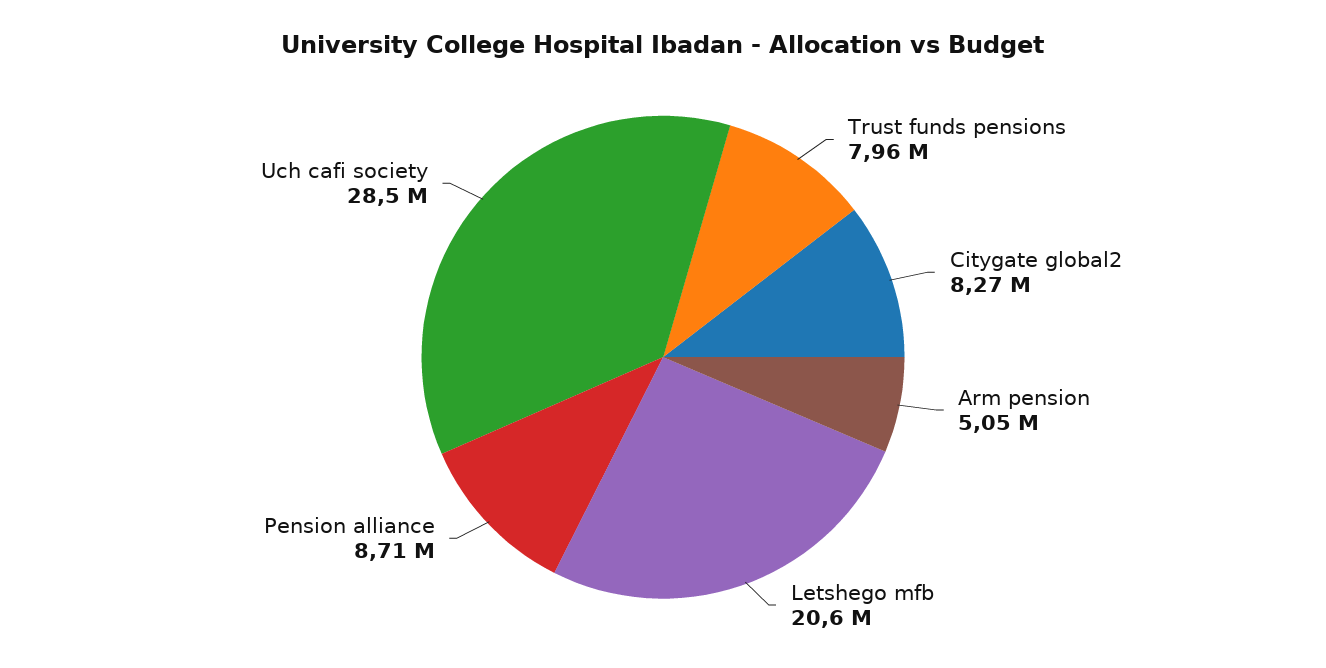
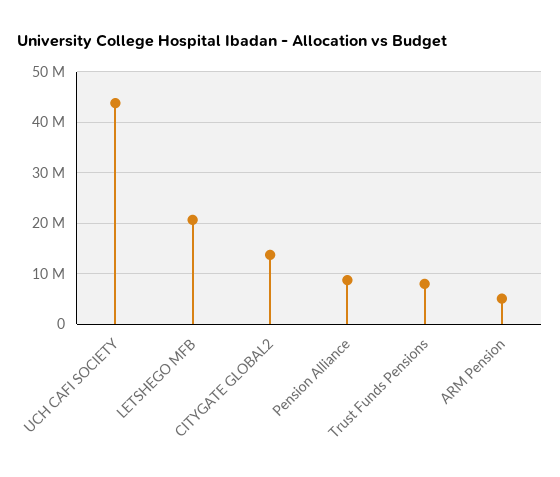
Citygate global2: 8270000 -> 14000000
Uch cafi society: 28500000 -> 44000000

